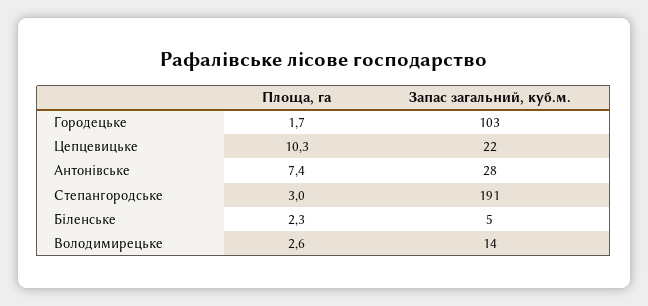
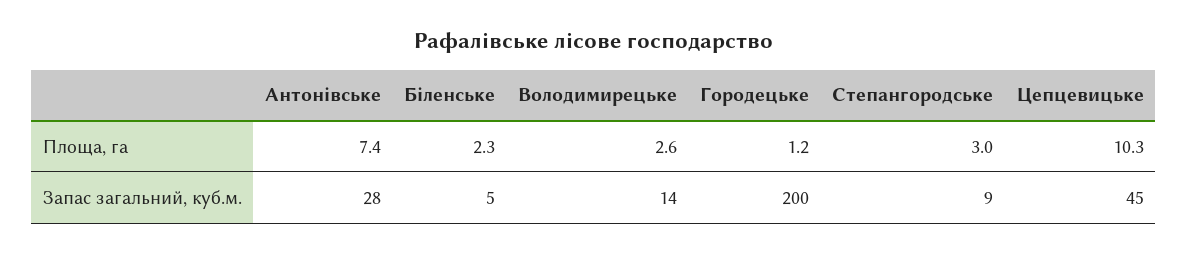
Площа, га, Городецьке: 1.7 -> 1.2
Запас загальний, куб.м., Городецьке: 103 -> 200
Запас загальний, куб.м., Цепцевицьке: 22 -> 45
Запас загальний, куб.м., Степангородське: 191 -> 9

